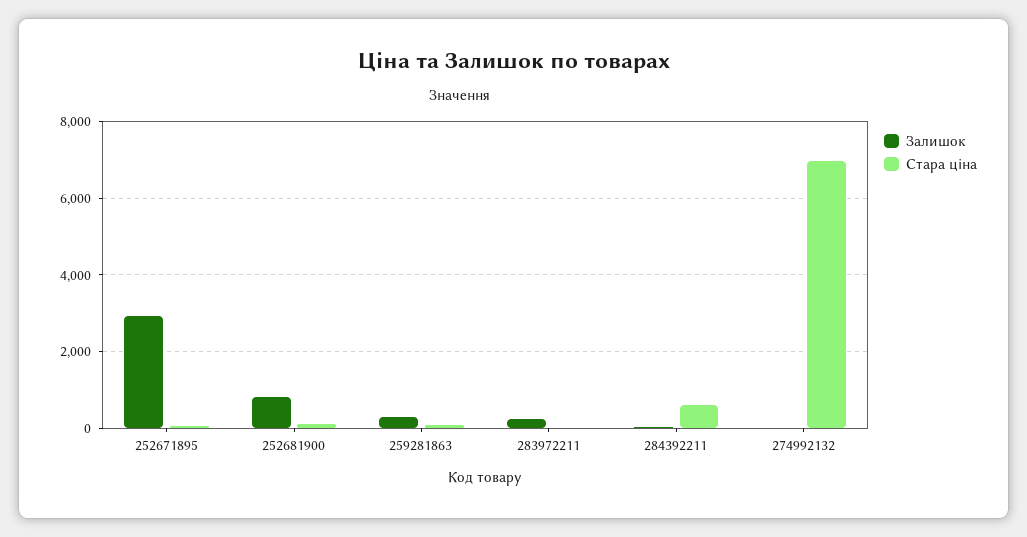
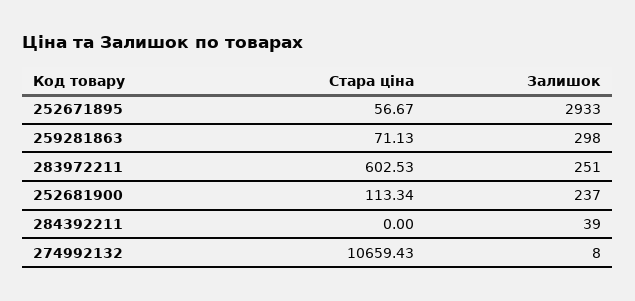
Залишок, 252681900: 800 -> 237
Стара ціна, 283972211: 0 -> 602.53
Стара ціна, 284392211: 600 -> 0
Стара ціна, 274992132: 7000 -> 10659.43

